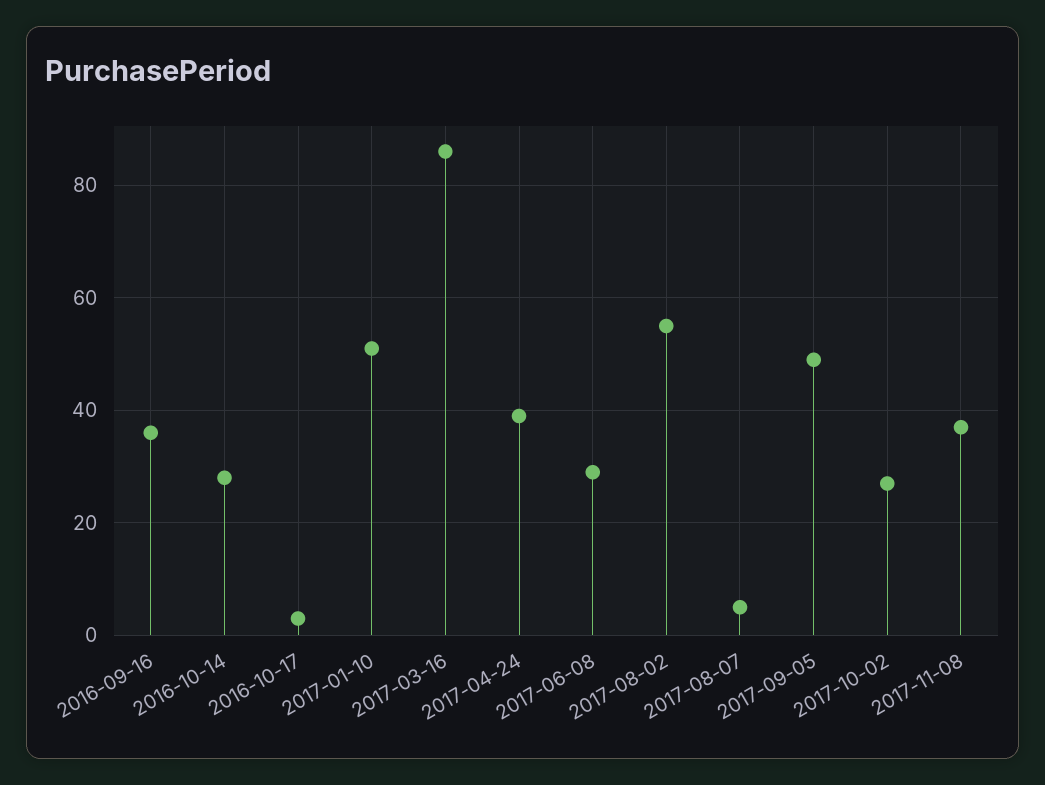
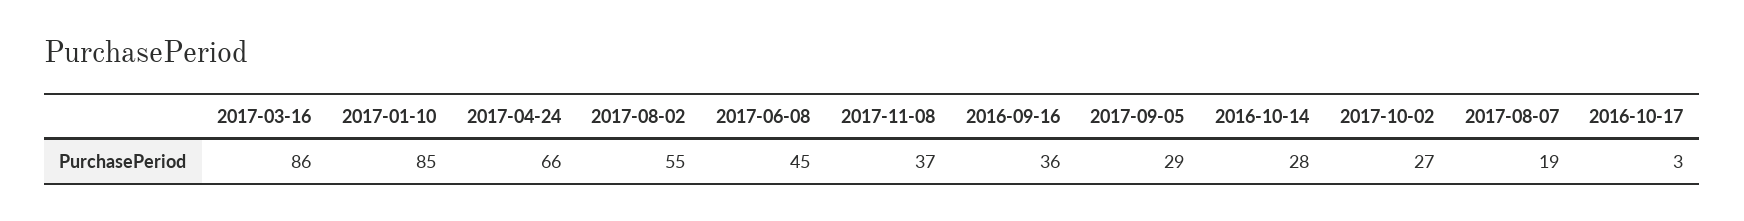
2017-01-10: 50 -> 85
2017-04-24: 40 -> 66
2017-06-08: 30 -> 45
2017-08-07: 5 -> 19
2017-09-05: 50 -> 29

